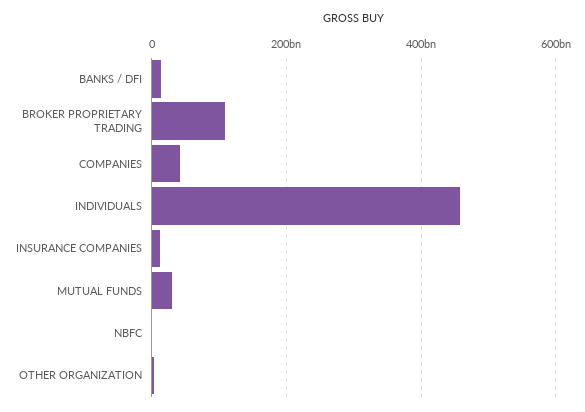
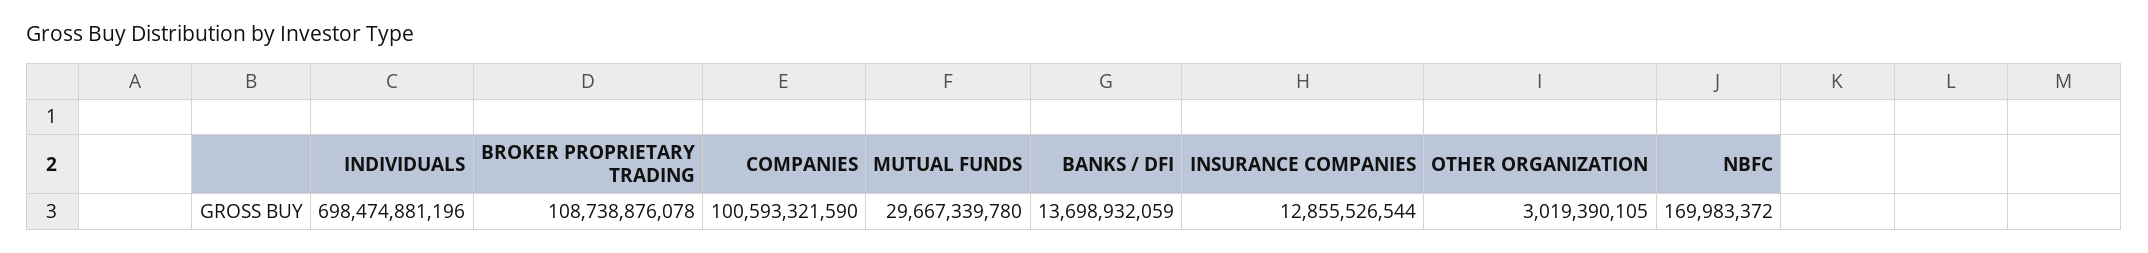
COMPANIES: 40000000000 -> 100593321590
INDIVIDUALS: 460000000000 -> 698474881196

